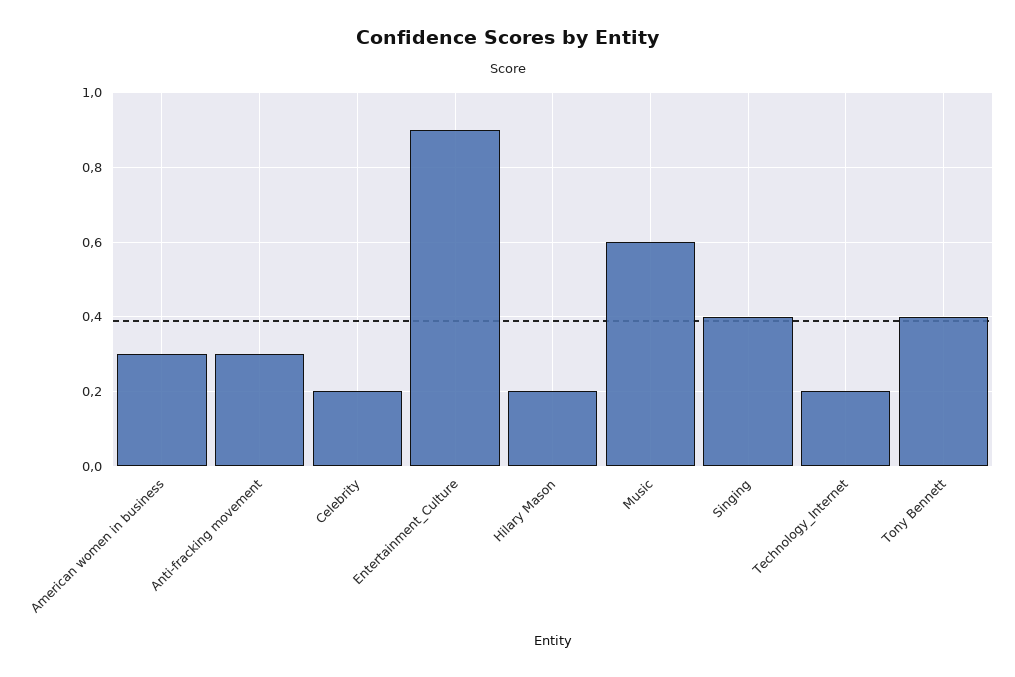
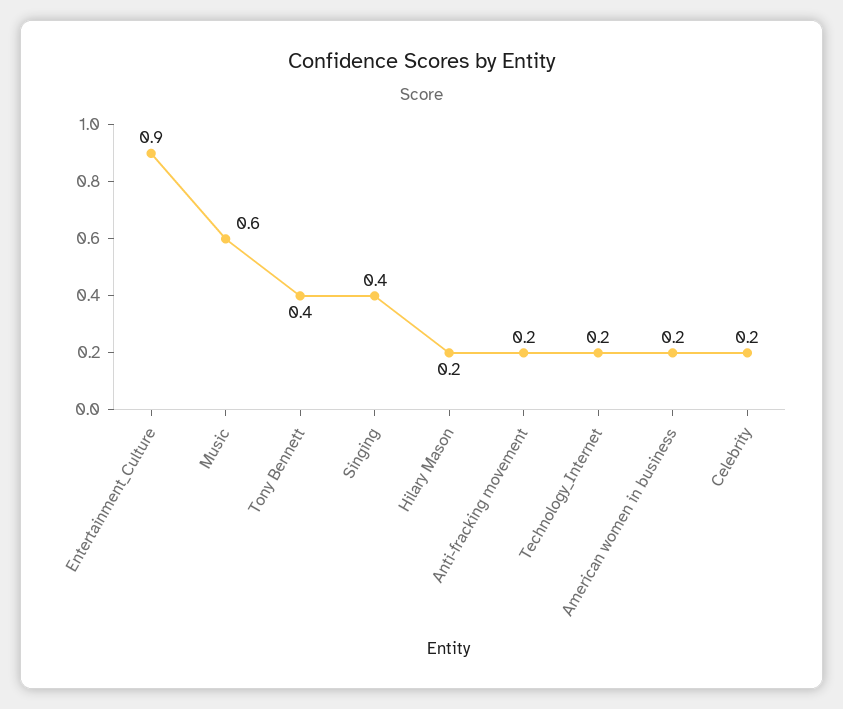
American women in business: 0.3 -> 0.2
Anti-fracking movement: 0.3 -> 0.2

